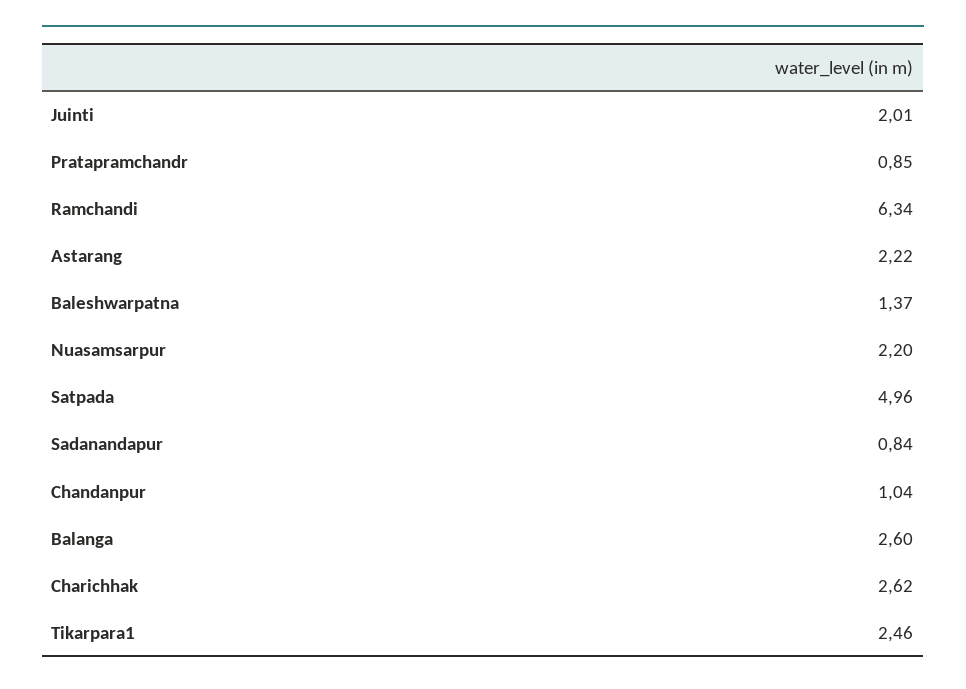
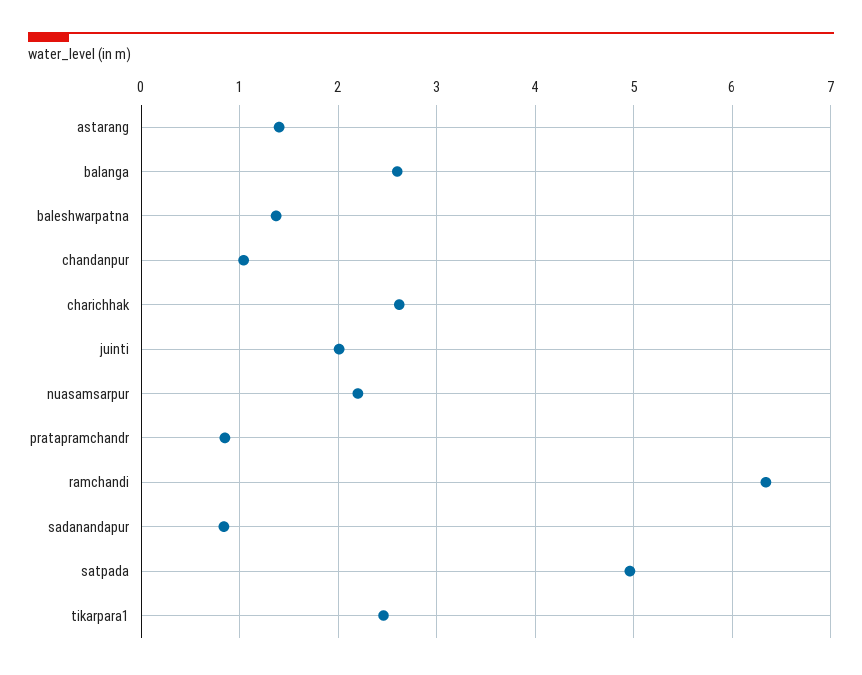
Astarang: 2.22 -> 1.4

